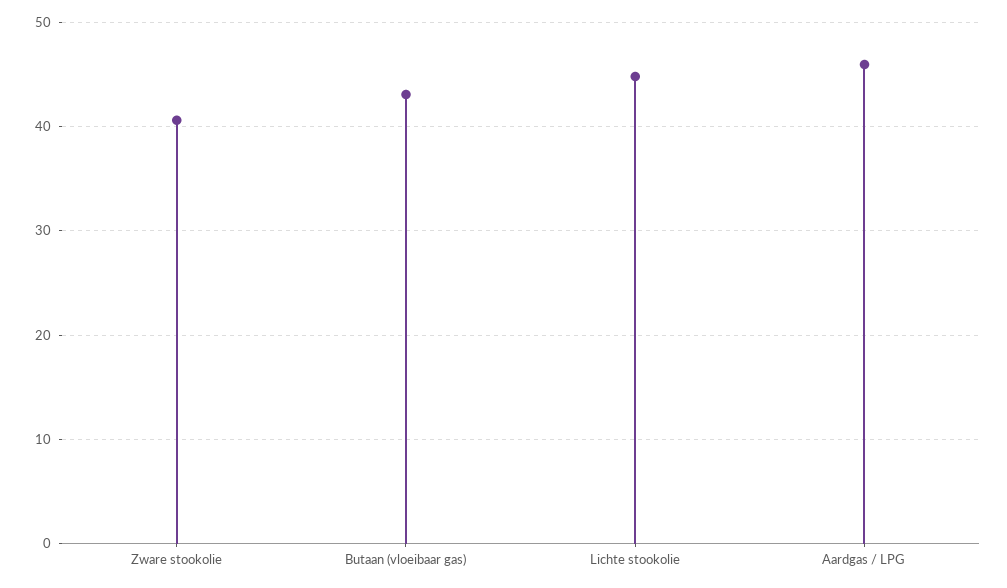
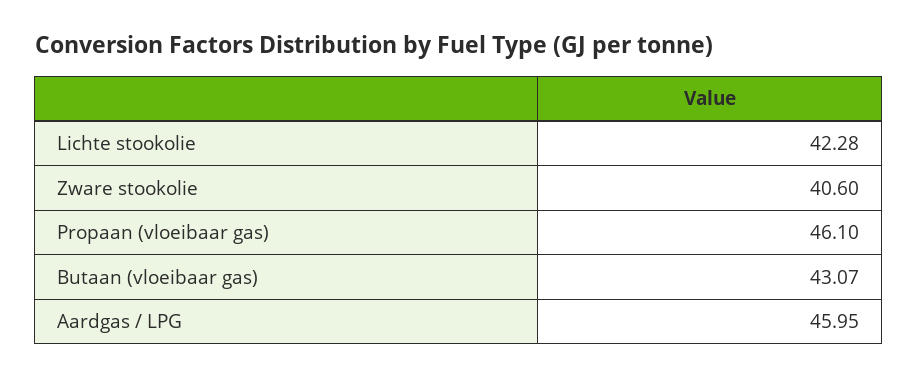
Lichte stookolie: 45 -> 42.28
Propaan (vloeibaar gas): none -> 46.1

